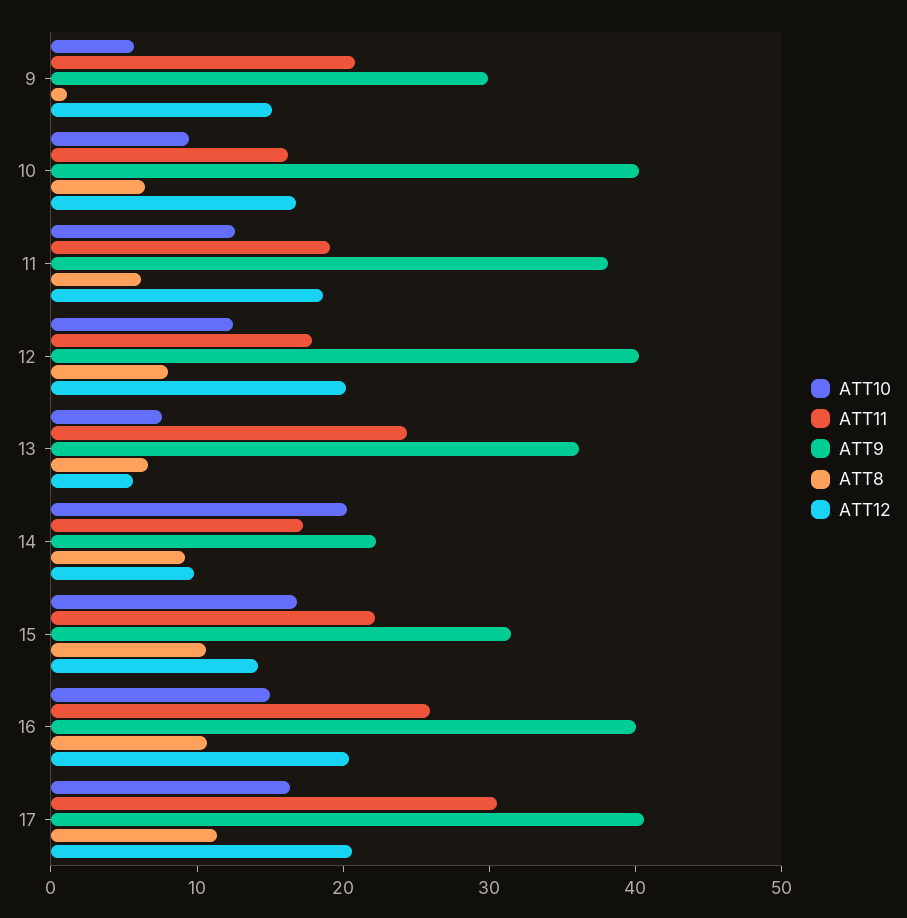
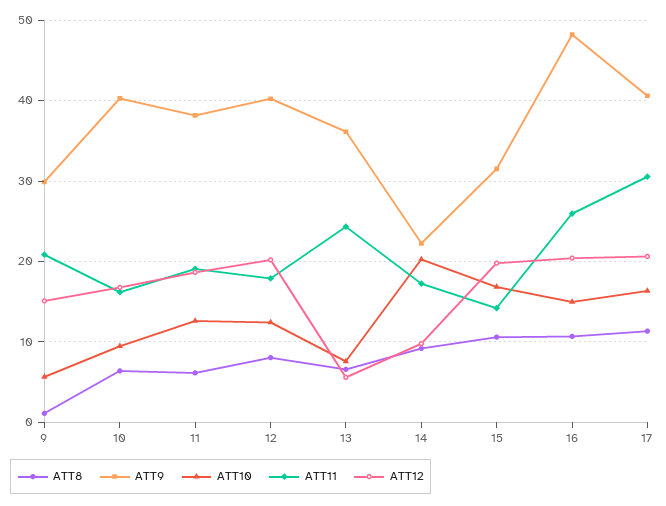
ATT11, 15: 22 -> 14
ATT12, 15: 14 -> 20
ATT9, 16: 40 -> 48

